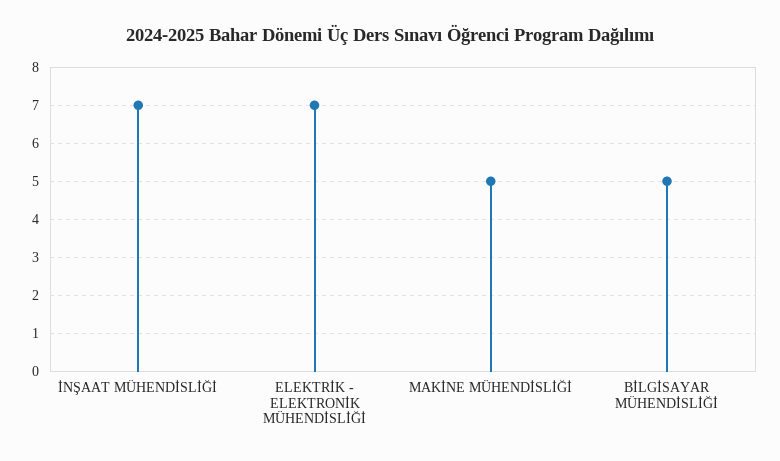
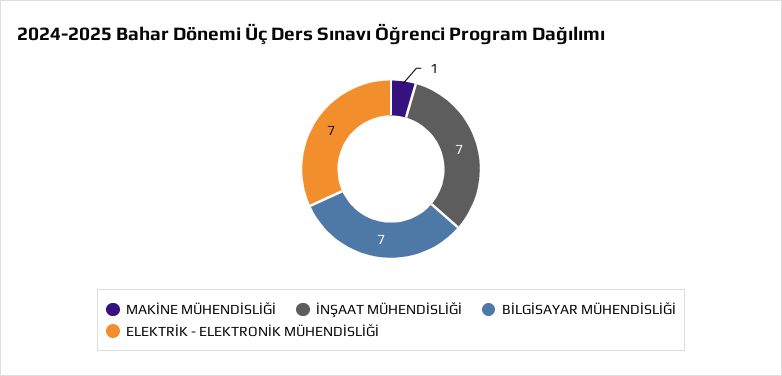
MAKİNE MÜHENDİSLİĞİ: 5 -> 1
BİLGİSAYAR MÜHENDİSLİĞİ: 5 -> 7

